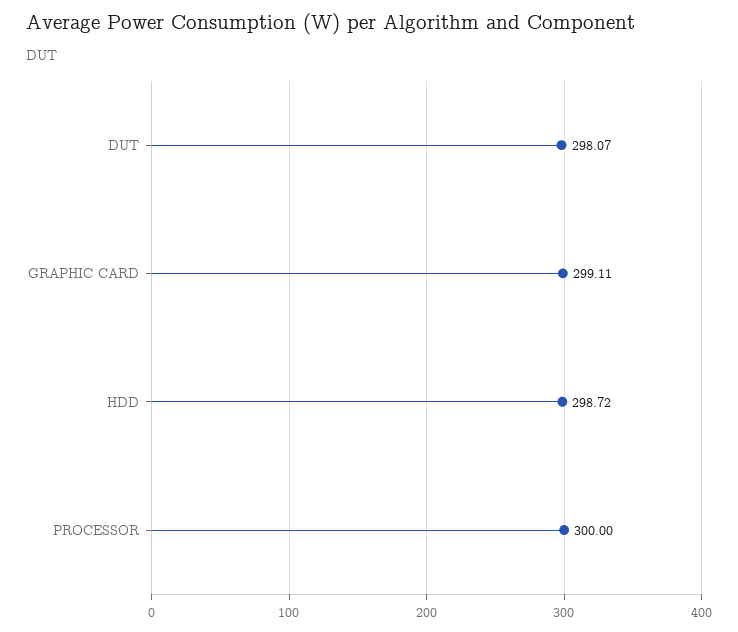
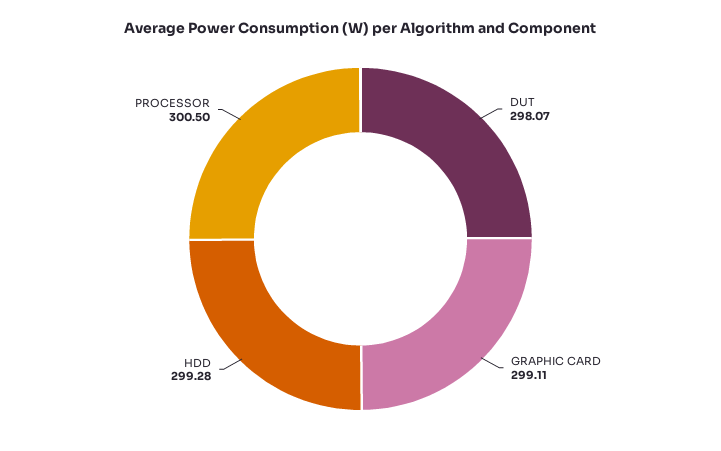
HDD: 298.72 -> 299.28
PROCESSOR: 300 -> 300.5

